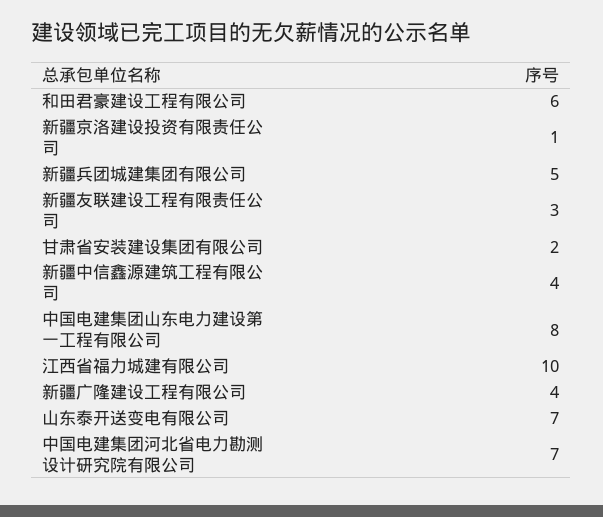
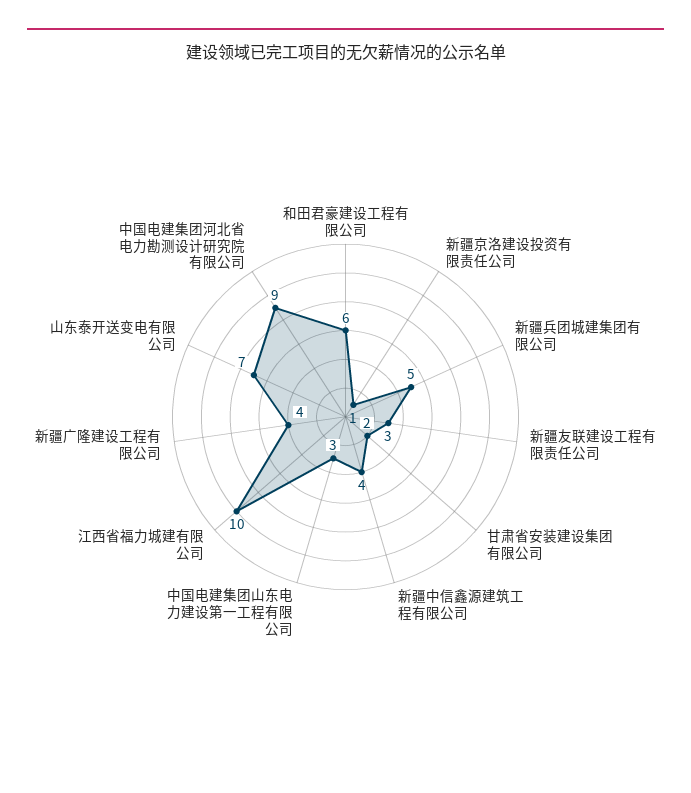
中国电建集团山东电力建设第一工程有限公司: 8 -> 3
中国电建集团河北省电力勘测设计研究院有限公司: 7 -> 9

